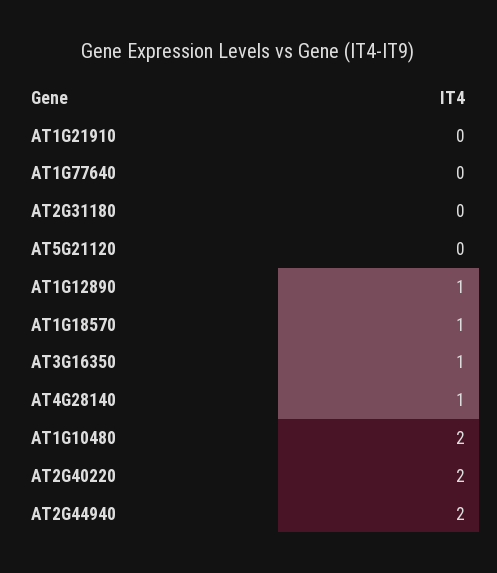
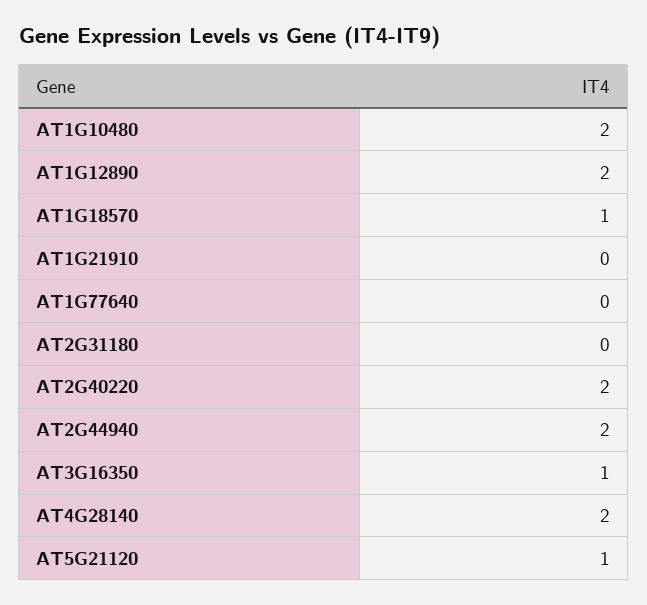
AT5G21120: 0 -> 1
AT1G12890: 1 -> 2
AT4G28140: 1 -> 2

